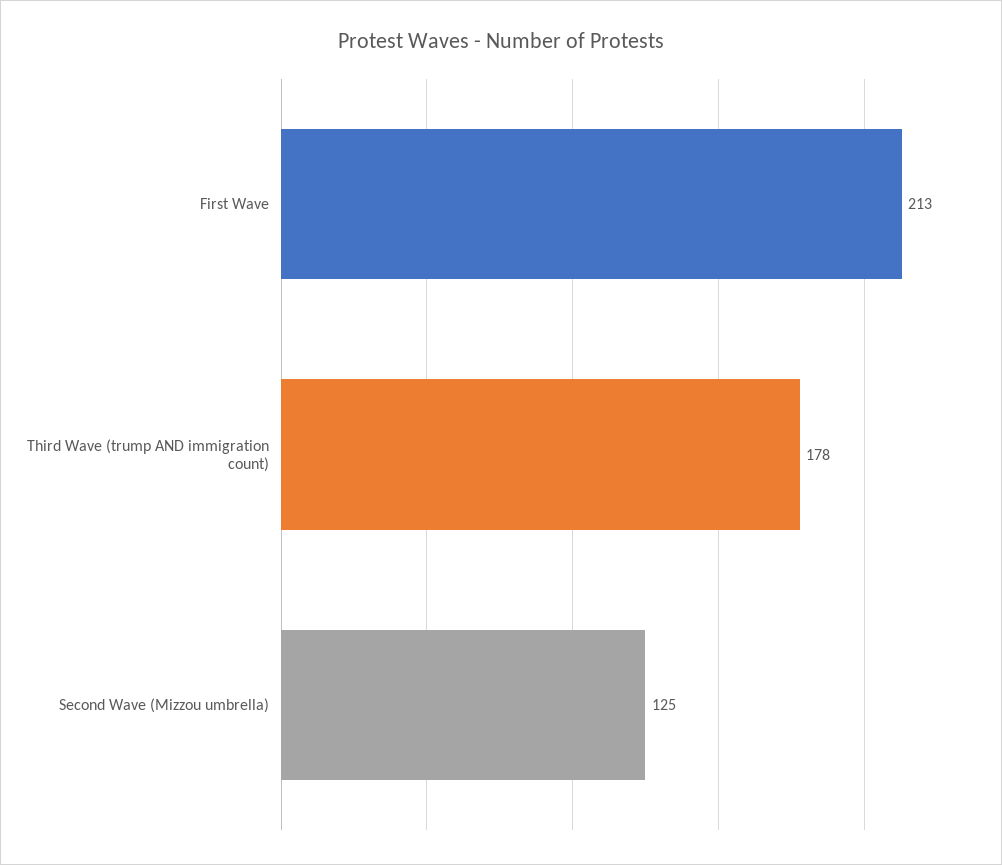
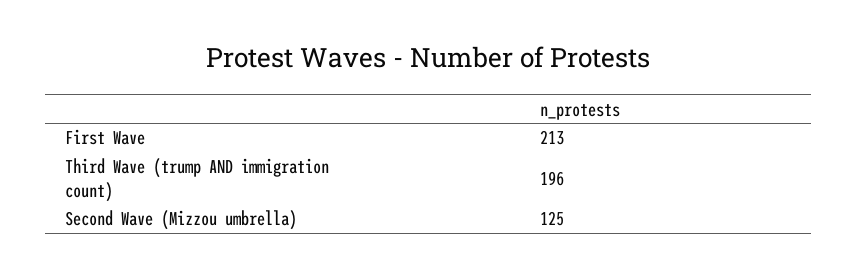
Third Wave (trump AND immigration count): 178 -> 196

